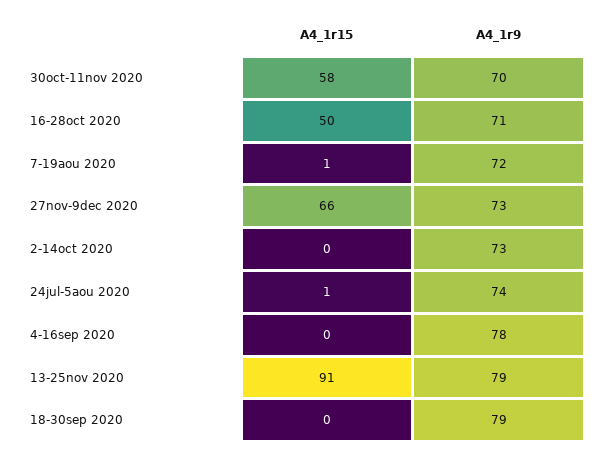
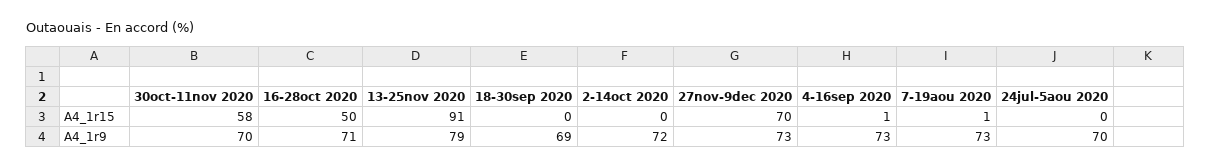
A4_1r9, 7-19aou 2020: 72 -> 73
A4_1r15, 27nov-9dec 2020: 66 -> 70
A4_1r9, 2-14oct 2020: 73 -> 72
A4_1r15, 24jul-5aou 2020: 1 -> 0
A4_1r9, 24jul-5aou 2020: 74 -> 70
A4_1r15, 4-16sep 2020: 0 -> 1
A4_1r9, 4-16sep 2020: 78 -> 73
A4_1r9, 18-30sep 2020: 79 -> 69

